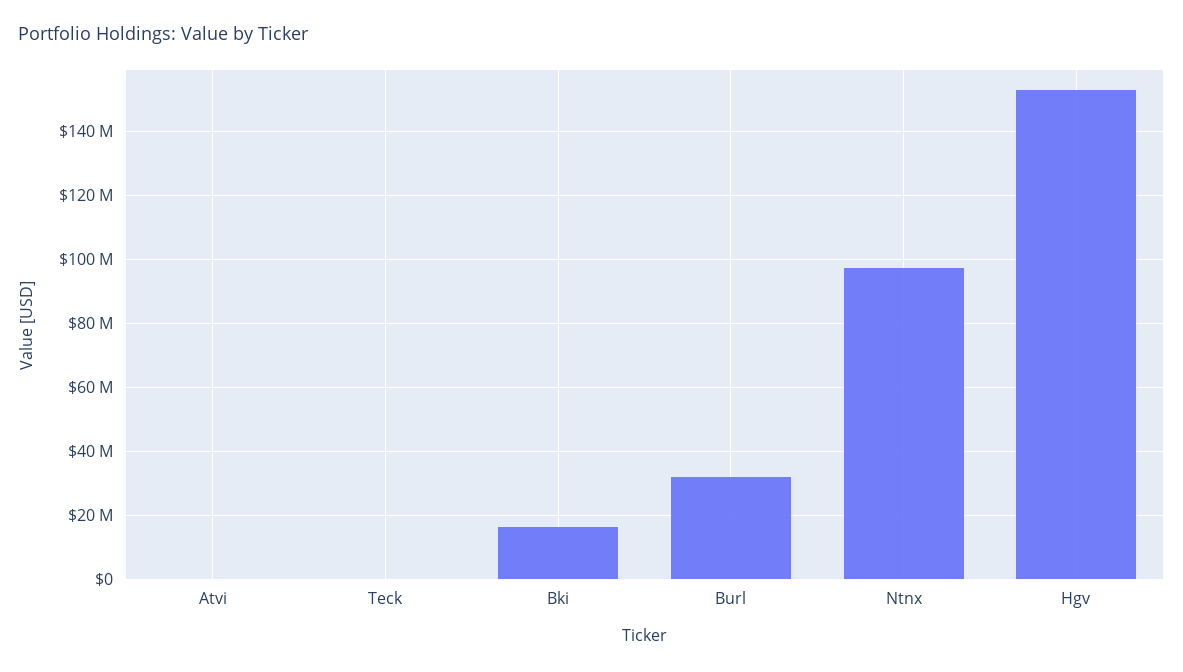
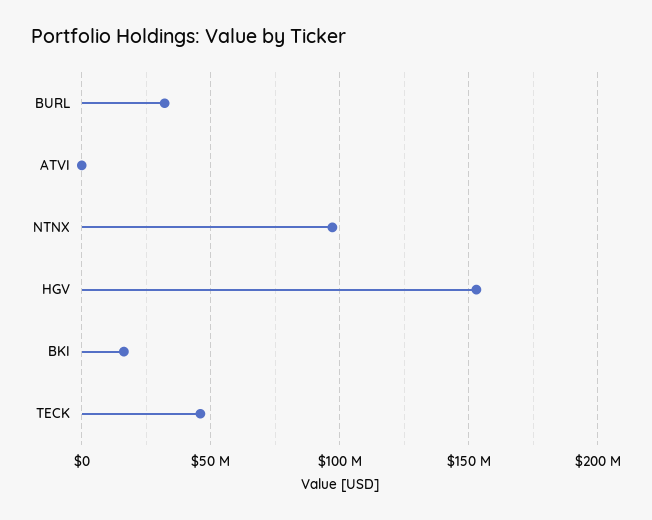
Teck: 0 -> 45000000

